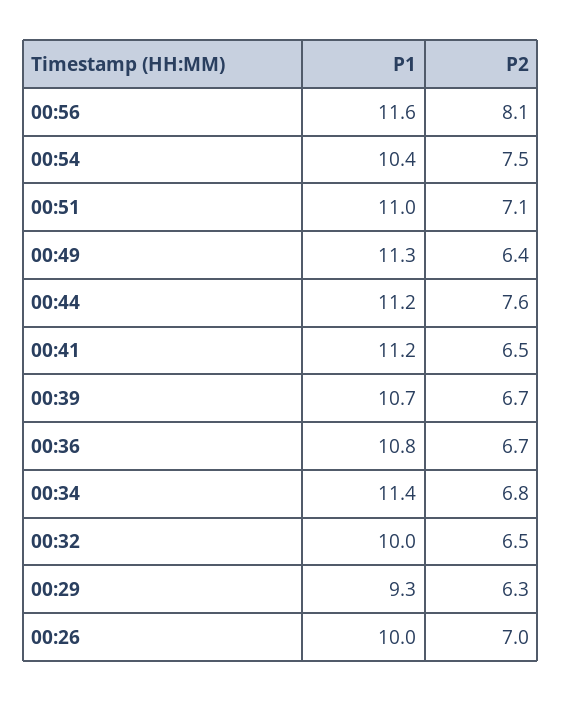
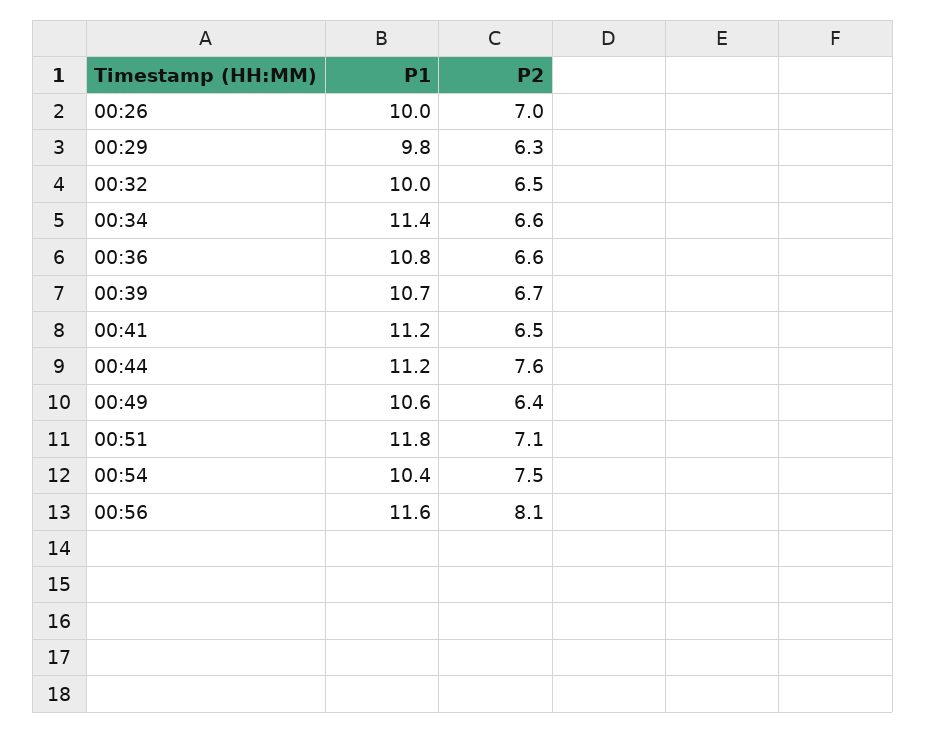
P1, 00:51: 11 -> 11.8
P1, 00:49: 11.3 -> 10.6
P2, 00:36: 6.7 -> 6.6
P2, 00:34: 6.8 -> 6.6
P1, 00:29: 9.3 -> 9.8

